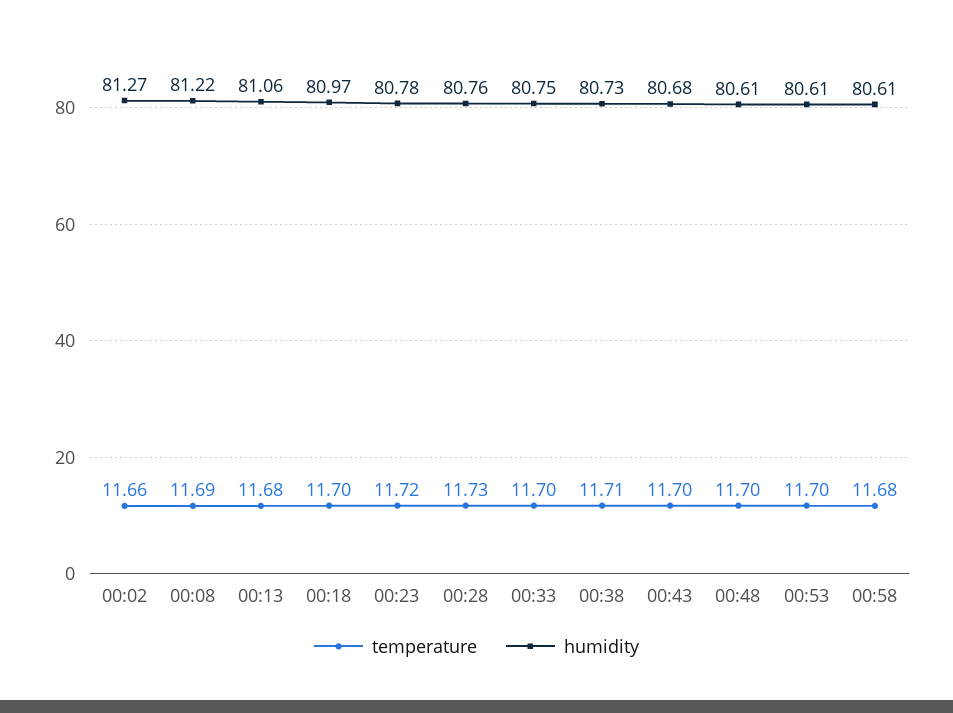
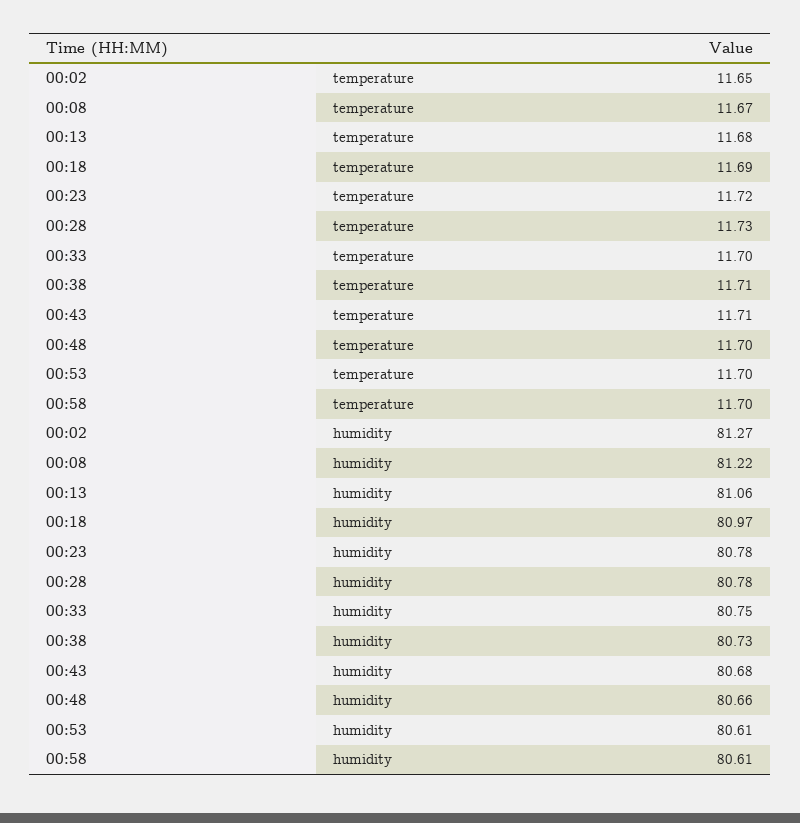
temperature, 00:02: 11.66 -> 11.65
temperature, 00:08: 11.69 -> 11.67
temperature, 00:18: 11.7 -> 11.69
humidity, 00:28: 80.76 -> 80.78
temperature, 00:43: 11.7 -> 11.71
humidity, 00:48: 80.61 -> 80.66
temperature, 00:58: 11.68 -> 11.7

